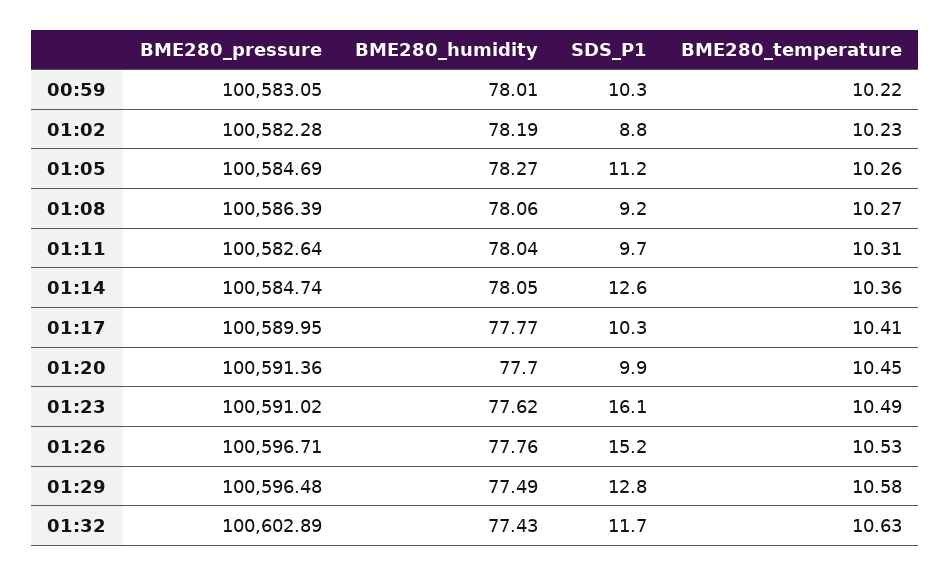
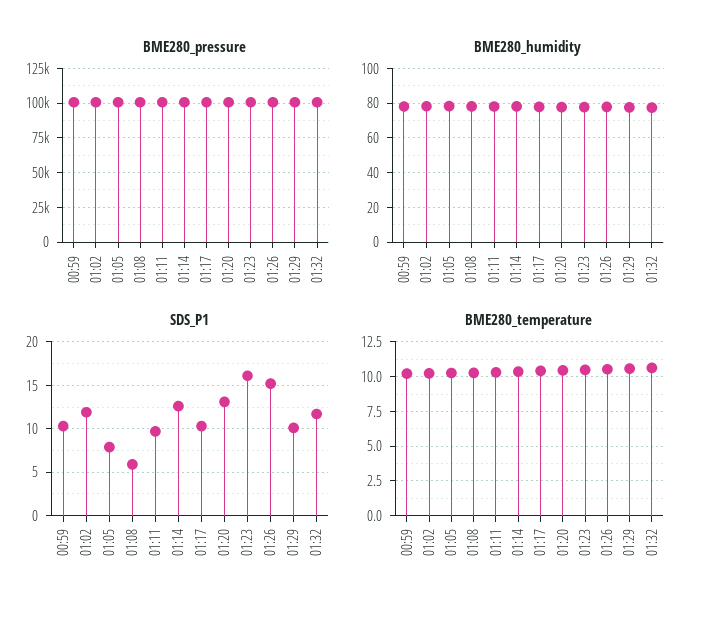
SDS_P1, 01:02: 8.8 -> 12
SDS_P1, 01:05: 11.2 -> 8
SDS_P1, 01:08: 9.2 -> 6
SDS_P1, 01:20: 9.9 -> 13
SDS_P1, 01:29: 12.8 -> 10

